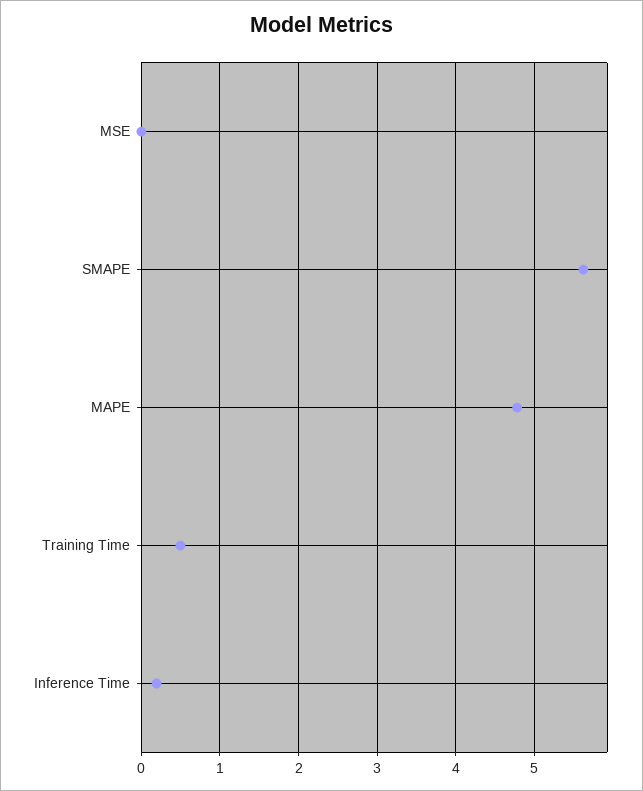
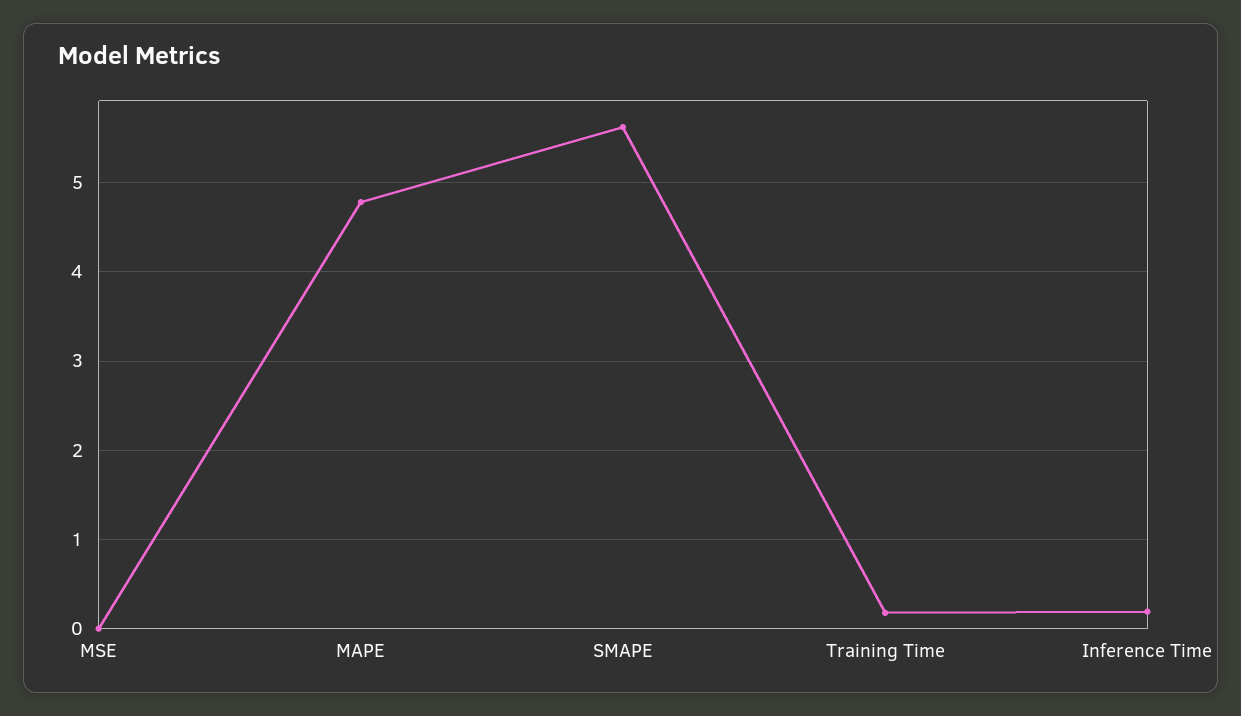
Training Time: 0.5 -> 0.2

